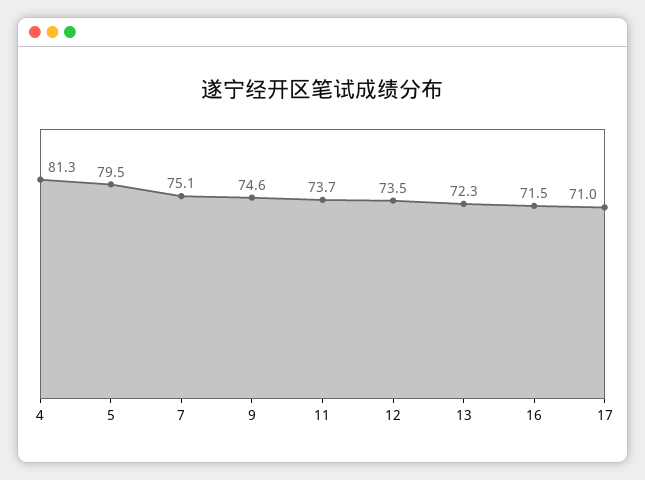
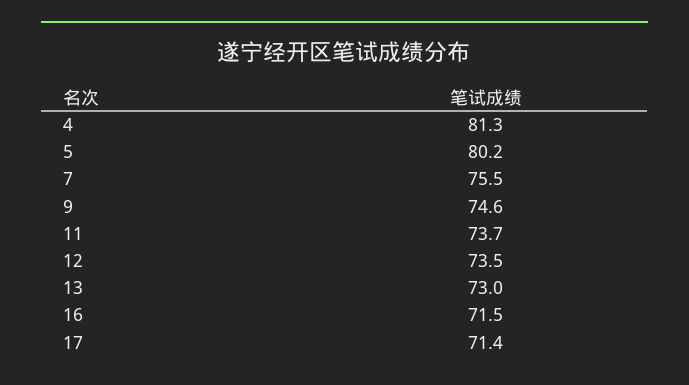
5: 79.5 -> 80.2
7: 75.1 -> 75.5
13: 72.3 -> 73
17: 71 -> 71.4

